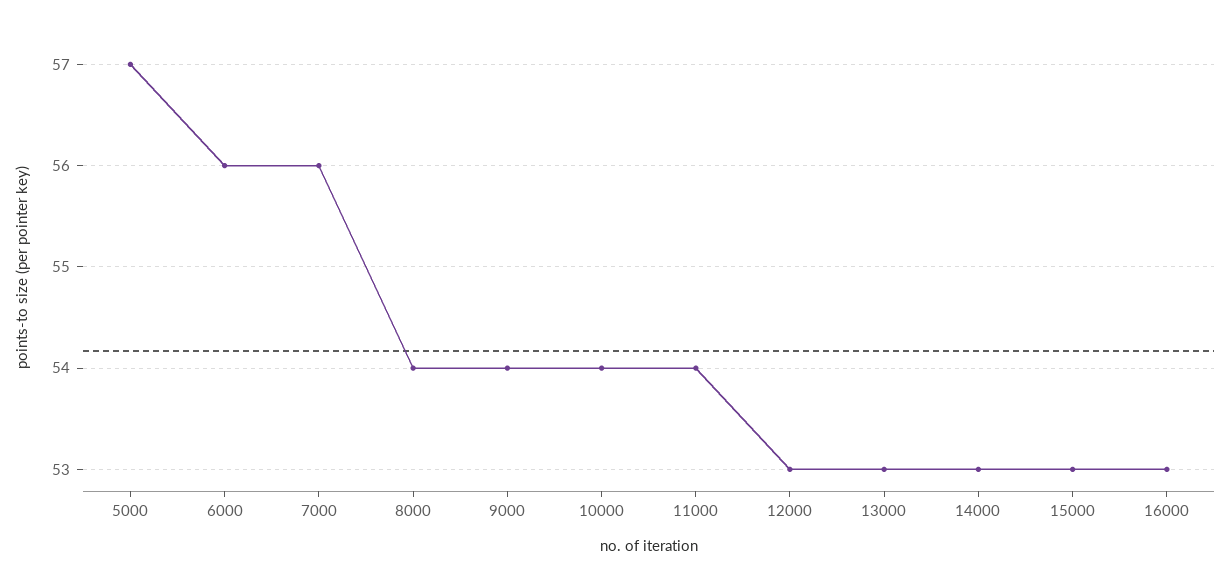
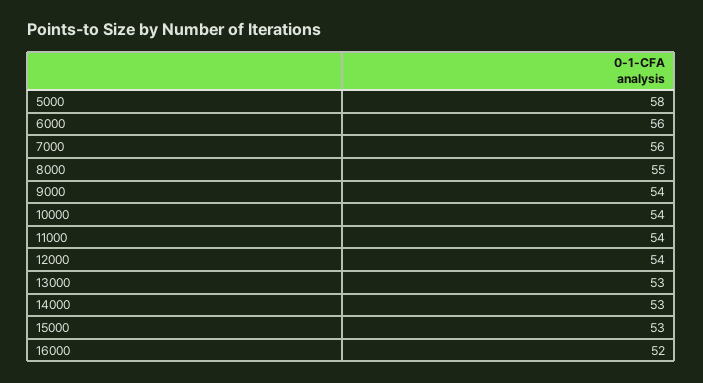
5000: 57 -> 58
8000: 54 -> 55
12000: 53 -> 54
16000: 53 -> 52

